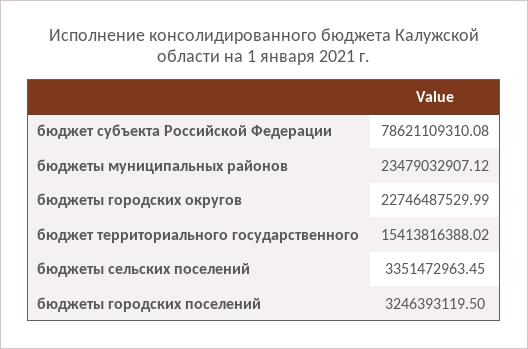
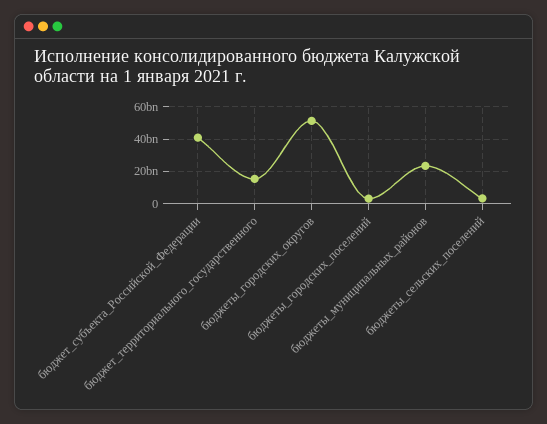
бюджет субъекта Российской Федерации: 78621109310.08 -> 40000000000
бюджеты городских округов: 22746487529.99 -> 50000000000

